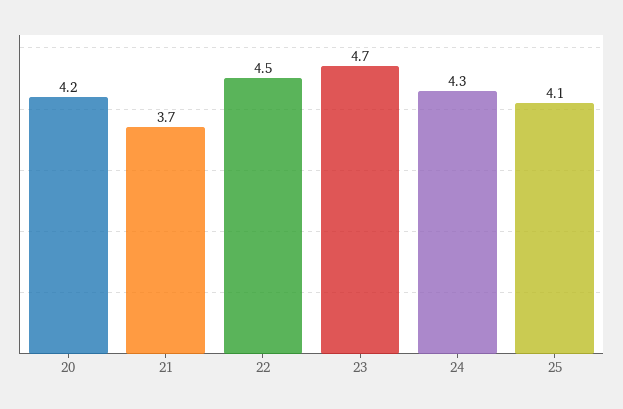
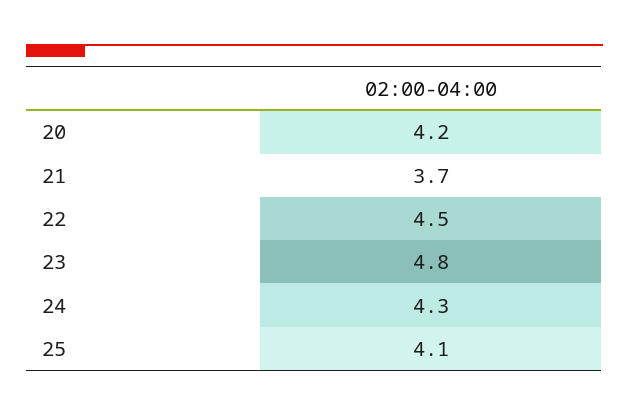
23: 4.7 -> 4.8

